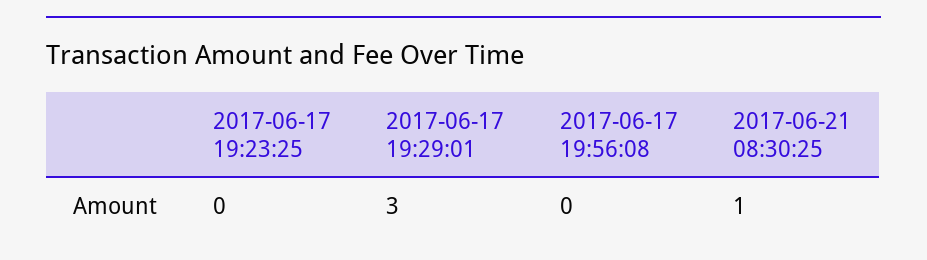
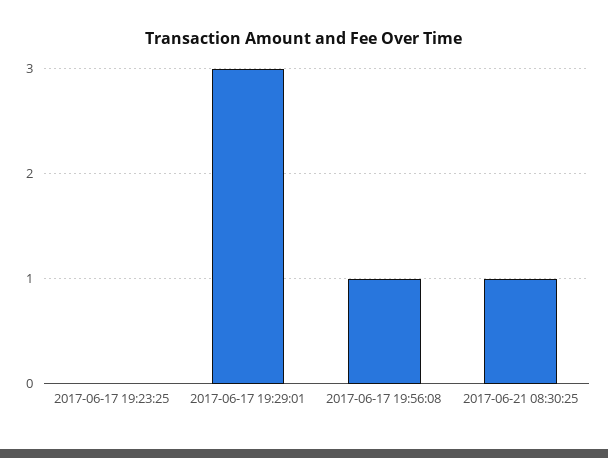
2017-06-17 19:56:08: 0 -> 1

